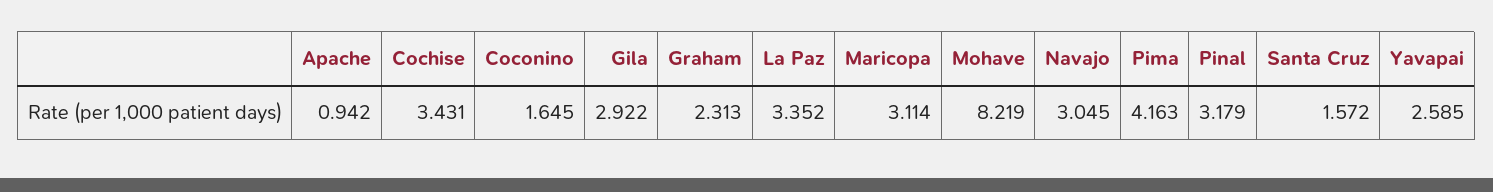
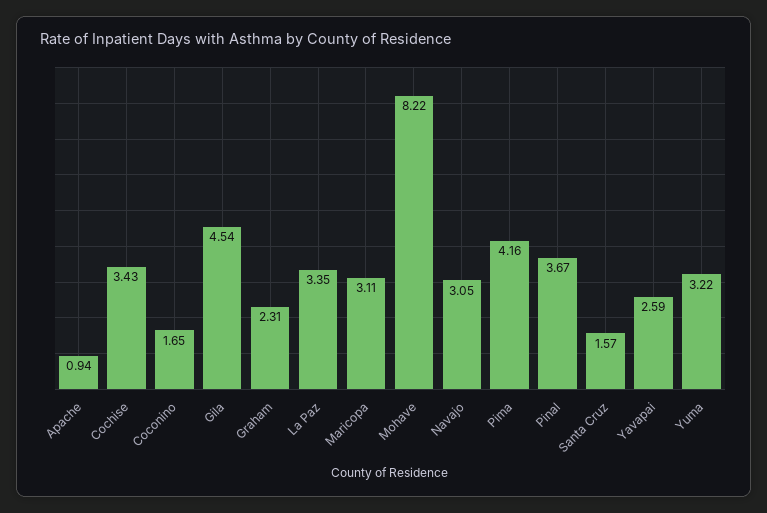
Gila: 2.922 -> 4.54
Pinal: 3.179 -> 3.67
Yuma: none -> 3.22

